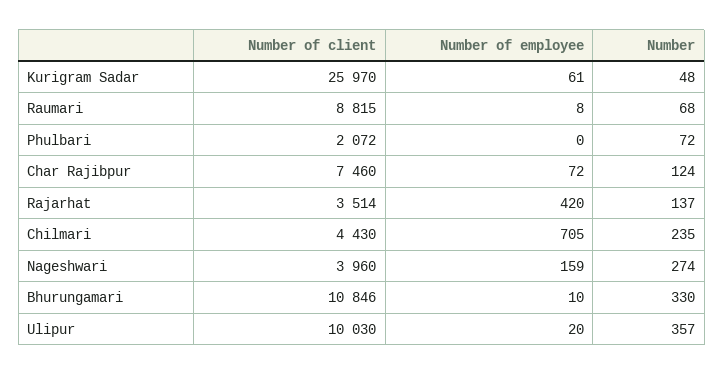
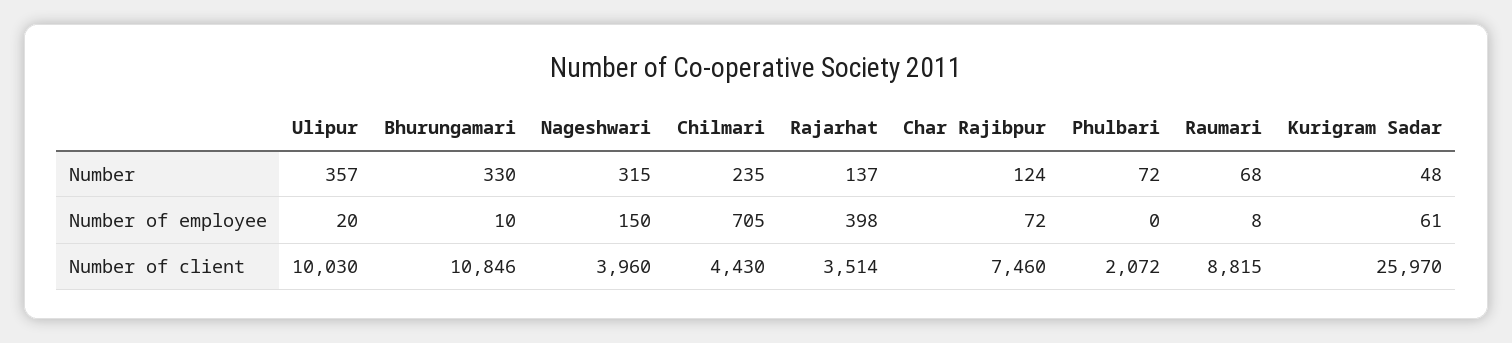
Number of employee, Rajarhat: 420 -> 398
Number of employee, Nageshwari: 159 -> 150
Number, Nageshwari: 274 -> 315

